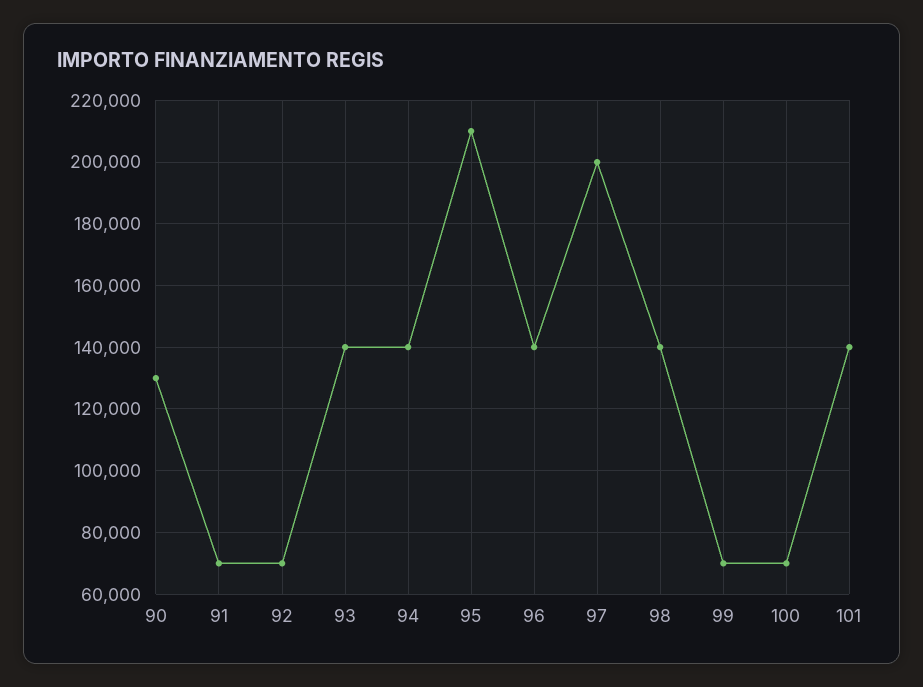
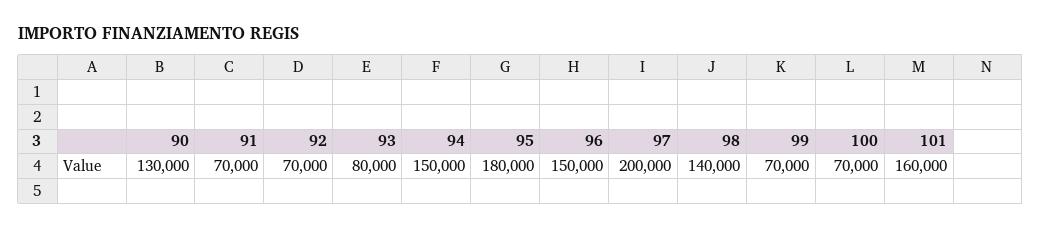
93: 140000 -> 80000
94: 140000 -> 150000
95: 210000 -> 180000
96: 140000 -> 150000
101: 140000 -> 160000

